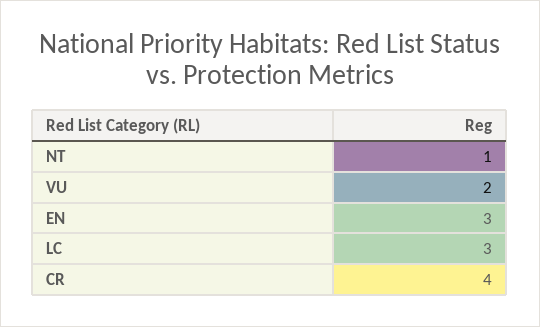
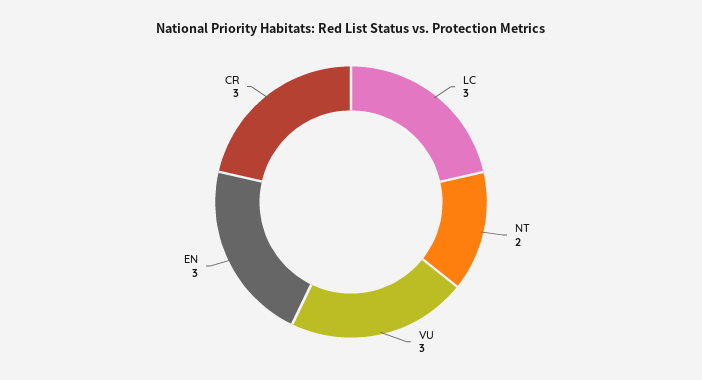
NT: 1 -> 2
VU: 2 -> 3
CR: 4 -> 3

